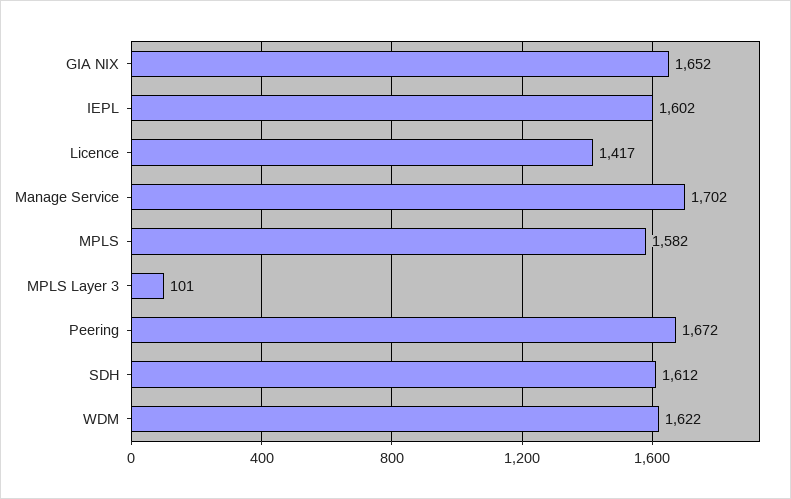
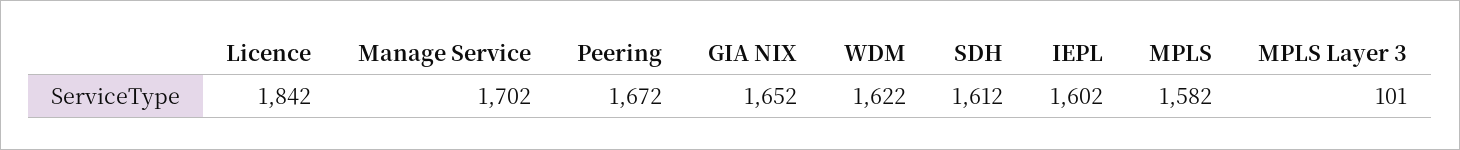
Licence: 1417 -> 1842

